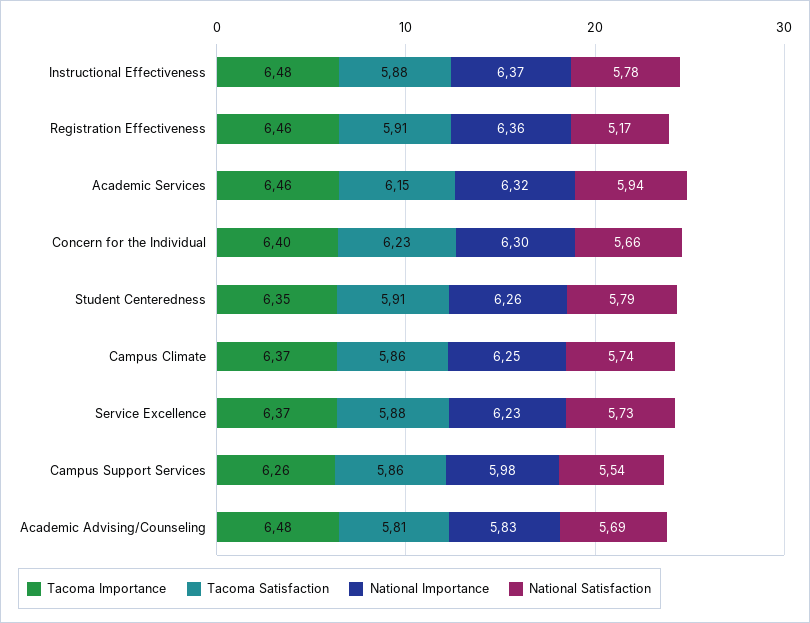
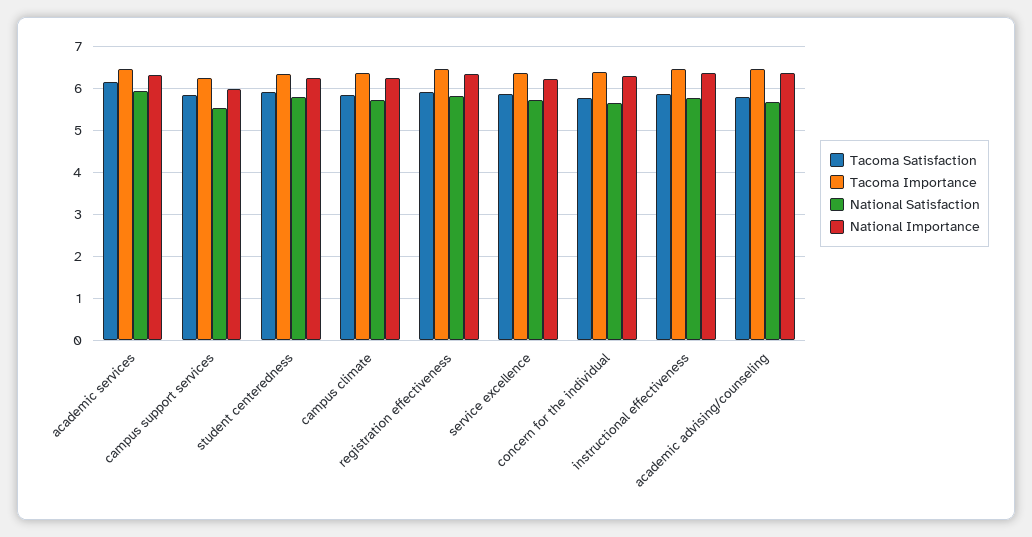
National Satisfaction, Registration Effectiveness: 5.17 -> 5.8
Tacoma Satisfaction, Concern for the Individual: 6.23 -> 5.8
National Importance, Academic Advising/Counseling: 5.83 -> 6.4

